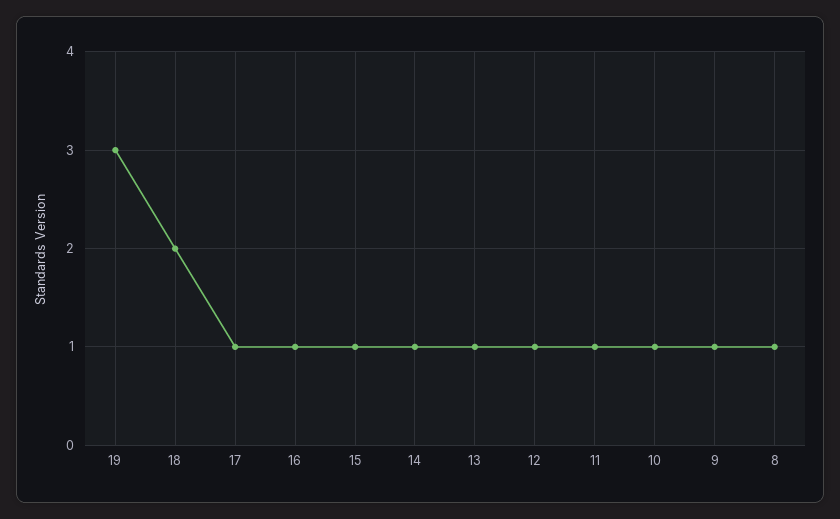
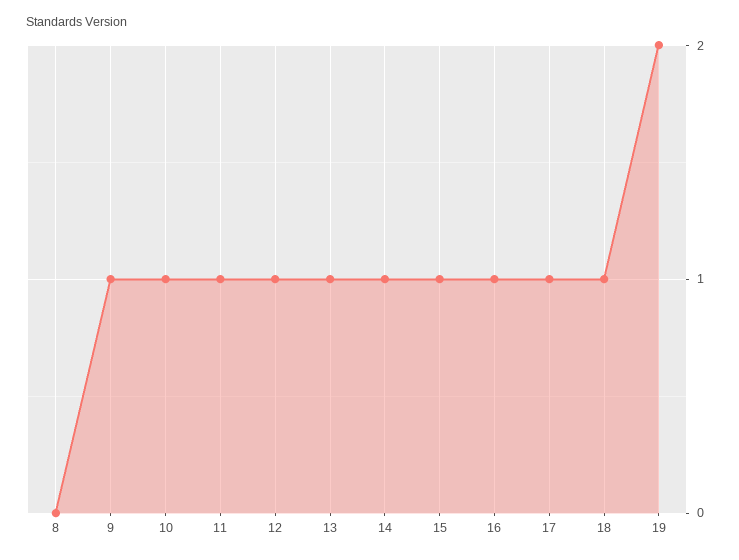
19: 3 -> 2
18: 2 -> 1
8: 1 -> 0

